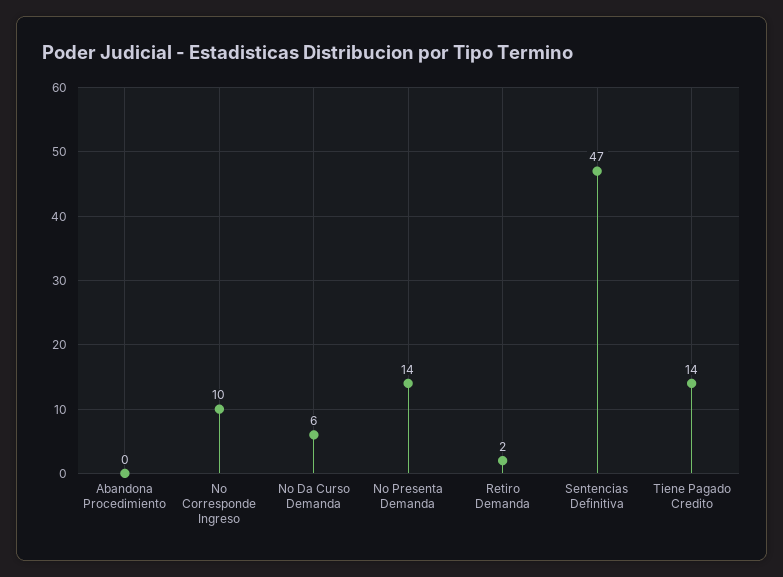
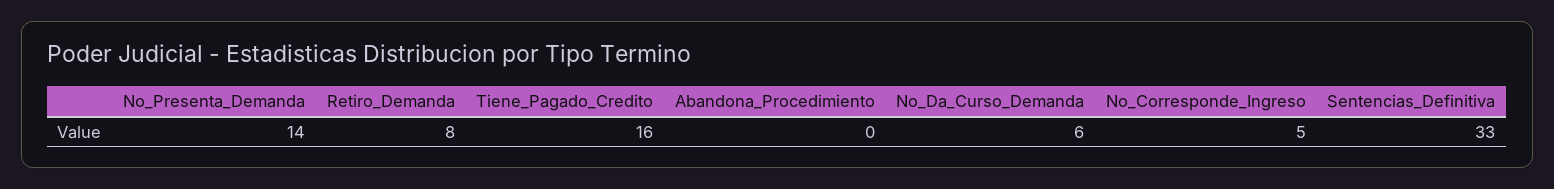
No Corresponde Ingreso: 10 -> 5
Retiro Demanda: 2 -> 8
Sentencias Definitiva: 47 -> 33
Tiene Pagado Credito: 14 -> 16

